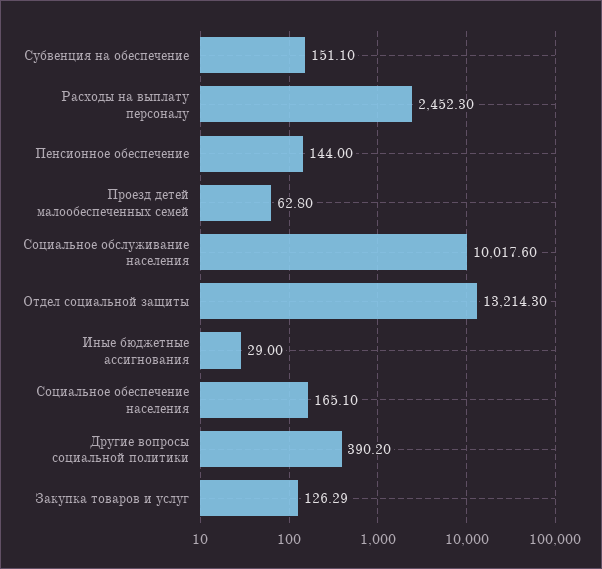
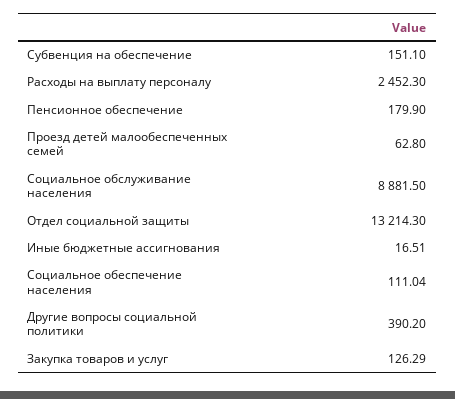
Пенсионное обеспечение: 144 -> 179.9
Социальное обслуживание населения: 10017.6 -> 8881.5
Иные бюджетные ассигнования: 29 -> 16.51
Социальное обеспечение населения: 165.1 -> 111.04

